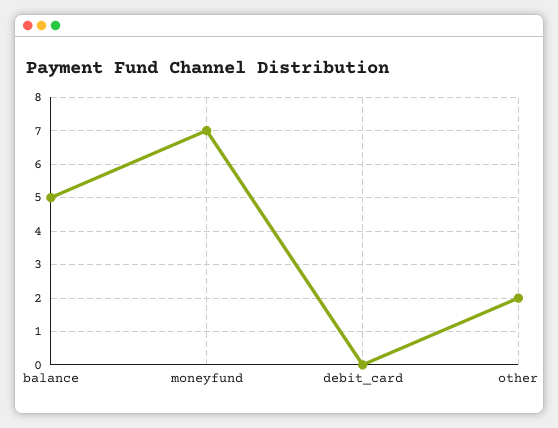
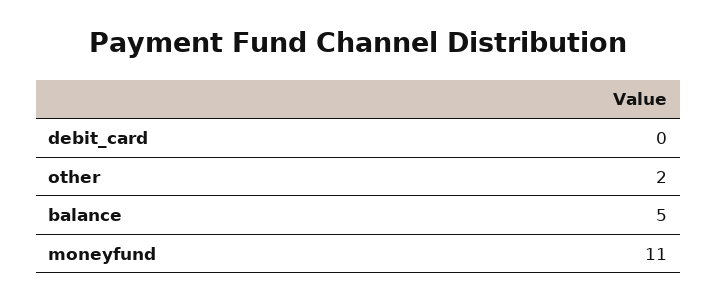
moneyfund: 7 -> 11

